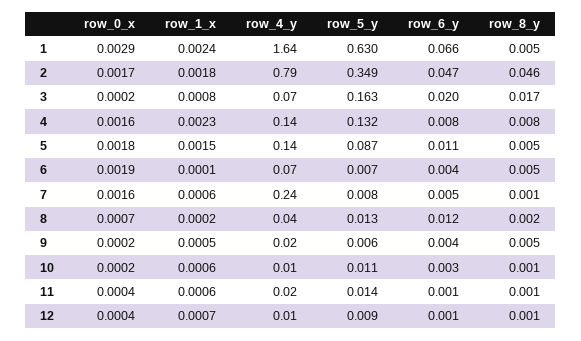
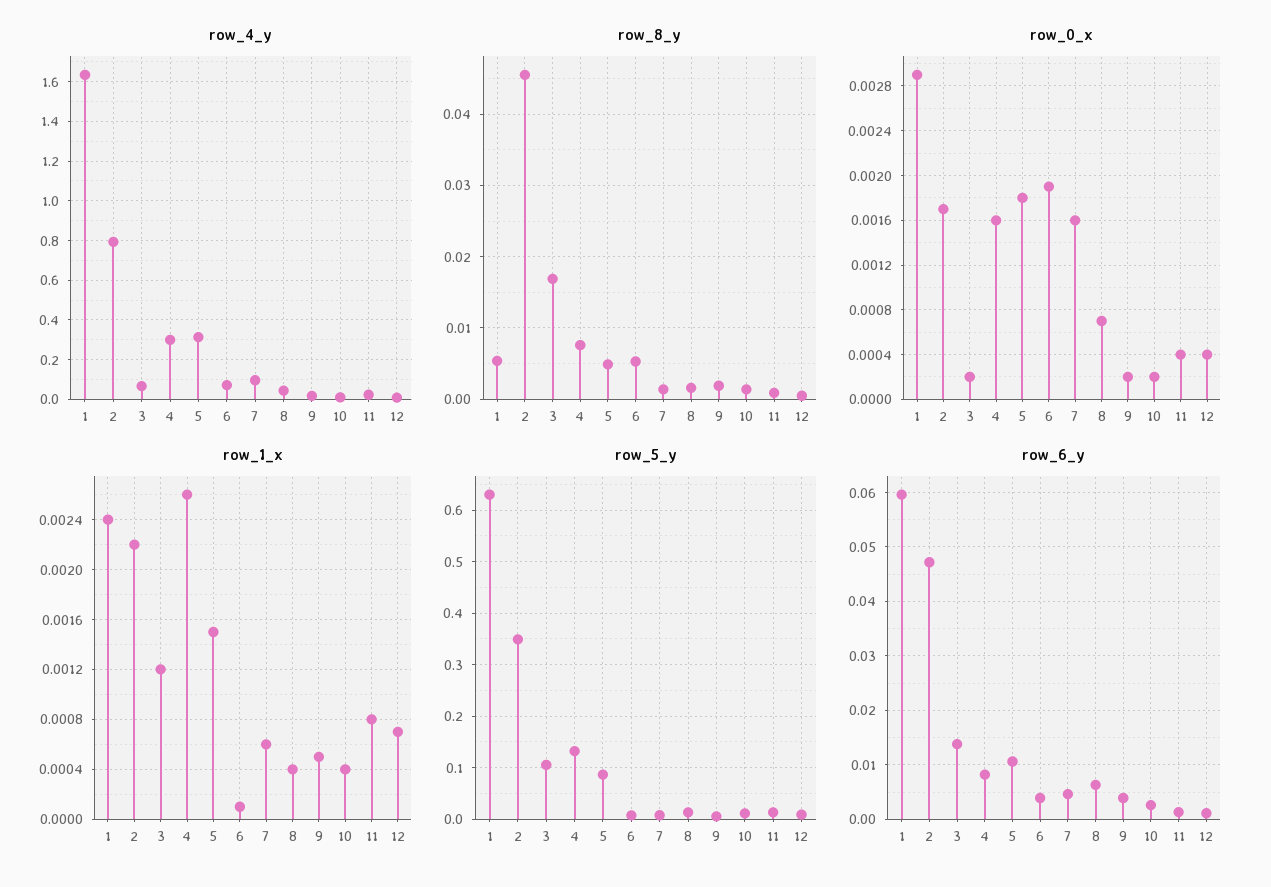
row_6_y, 1: 0.066 -> 0.06
row_1_x, 2: 0.0018 -> 0.0022
row_1_x, 3: 0.0008 -> 0.0012
row_5_y, 3: 0.163 -> 0.1
row_6_y, 3: 0.02 -> 0.014
row_1_x, 4: 0.0023 -> 0.0026
row_4_y, 4: 0.14 -> 0.3
row_4_y, 5: 0.14 -> 0.3
row_4_y, 7: 0.24 -> 0.1
row_1_x, 8: 0.0002 -> 0.0004
row_6_y, 8: 0.012 -> 0.006
row_8_y, 9: 0.005 -> 0.002
row_1_x, 10: 0.0006 -> 0.0004
row_1_x, 11: 0.0006 -> 0.0008

